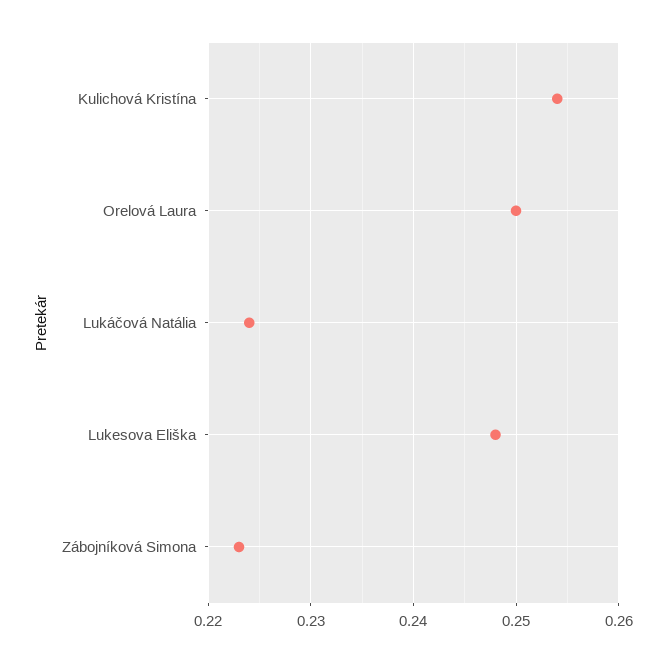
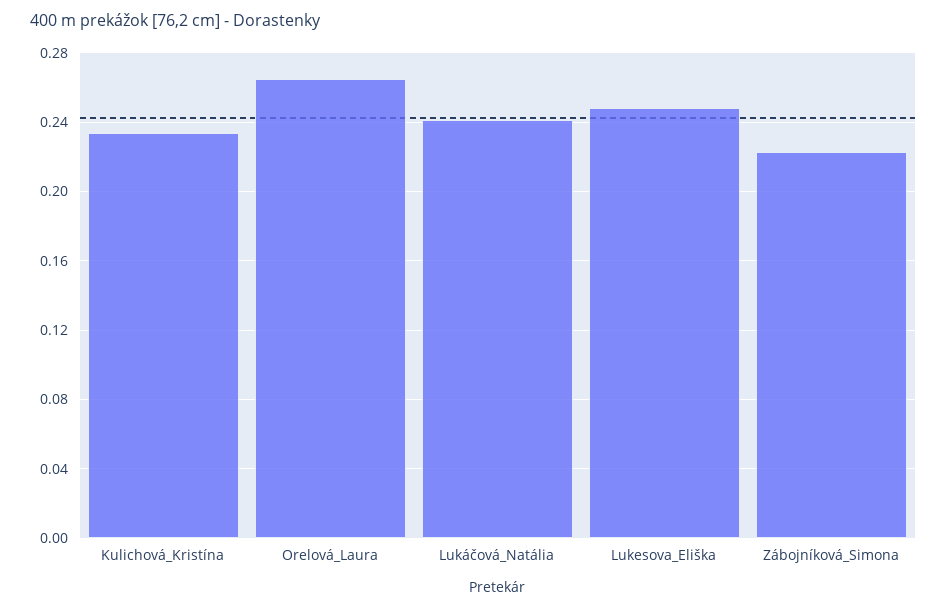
Kulichová Kristína: 0.254 -> 0.235
Orelová Laura: 0.25 -> 0.265
Lukáčová Natália: 0.224 -> 0.24

